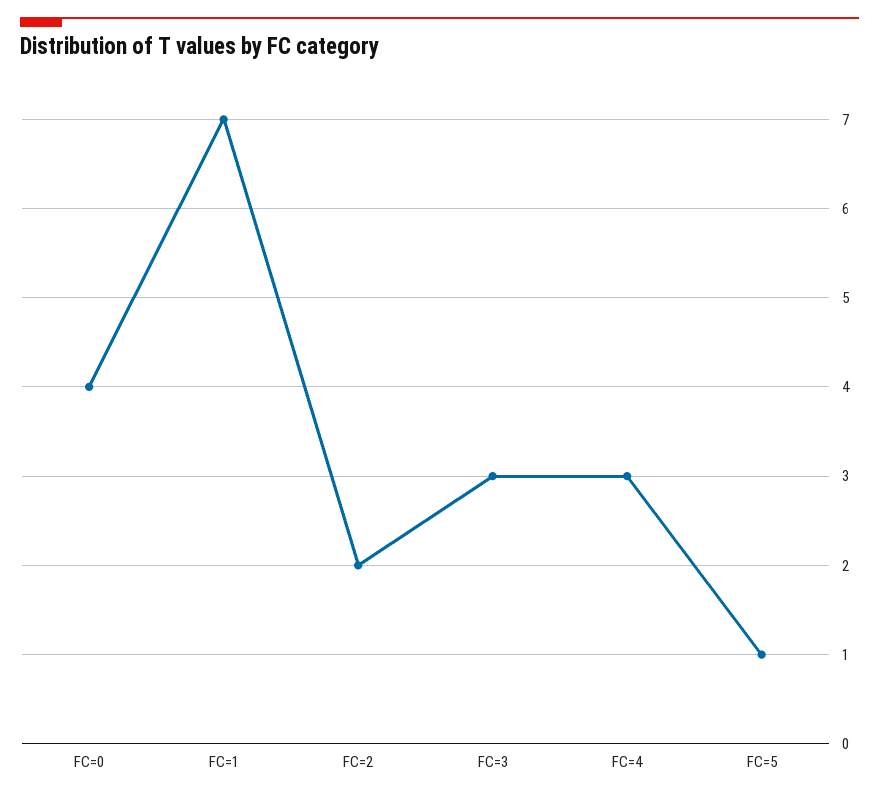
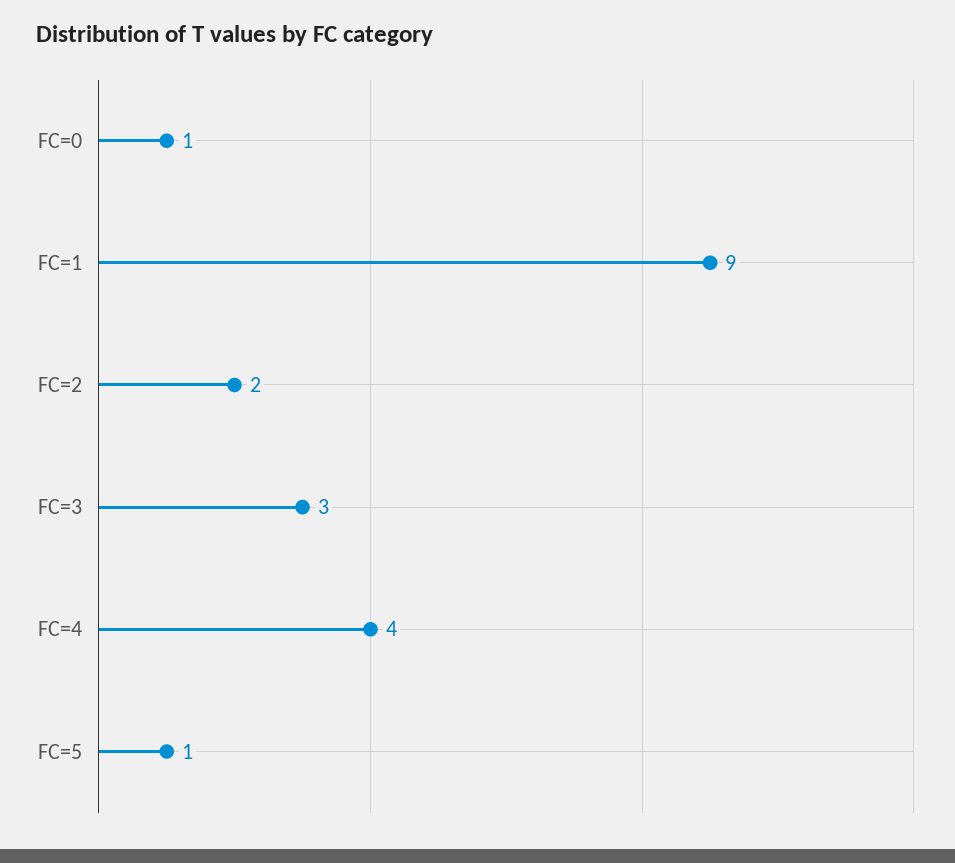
FC=0: 4 -> 1
FC=1: 7 -> 9
FC=4: 3 -> 4

